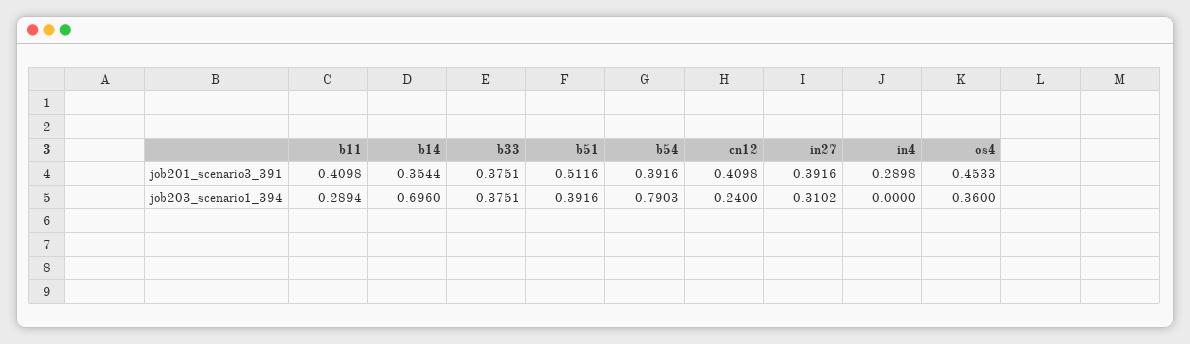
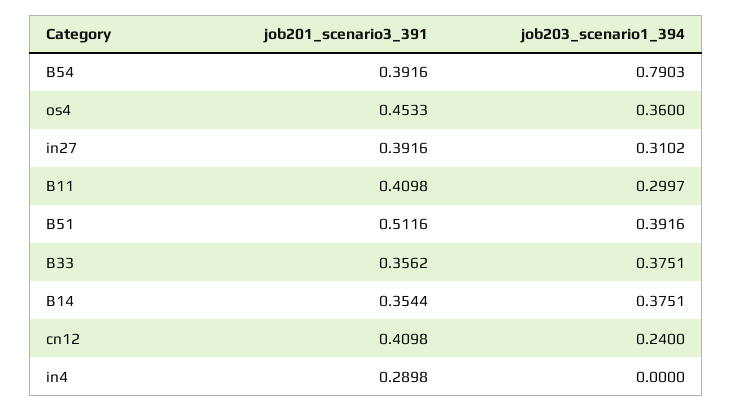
b33, job201_scenario3_391: 0.3751 -> 0.3562
b11, job203_scenario1_394: 0.2894 -> 0.2997
b14, job203_scenario1_394: 0.696 -> 0.3751

